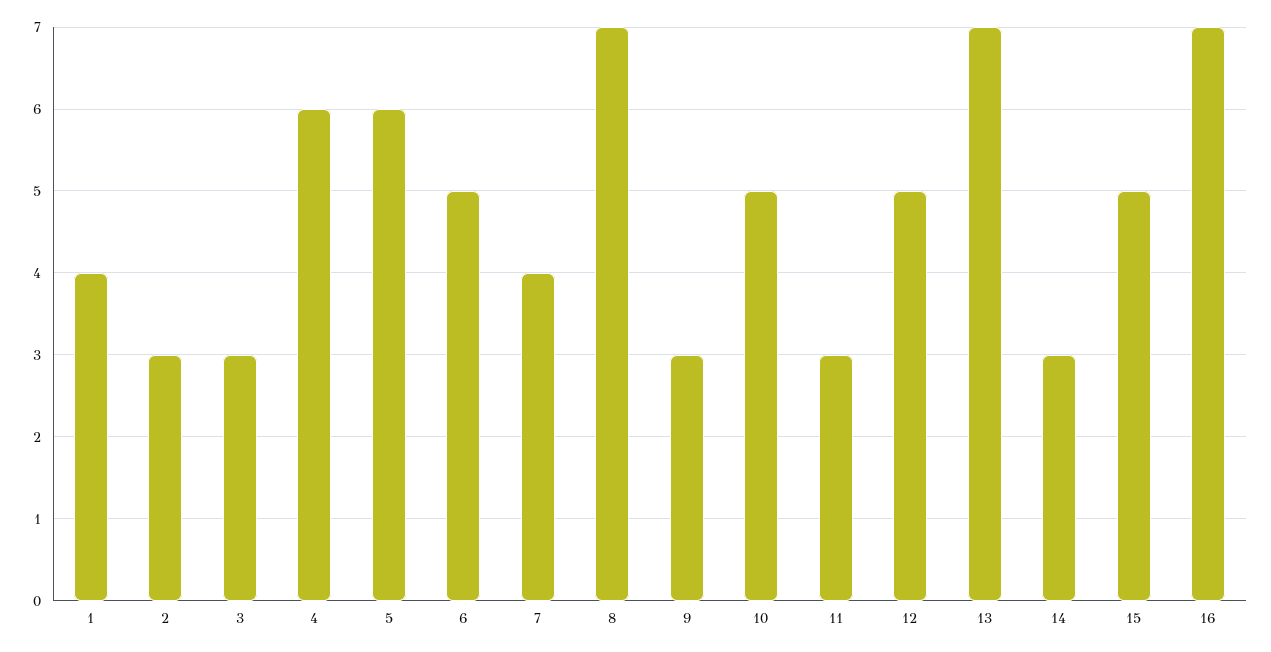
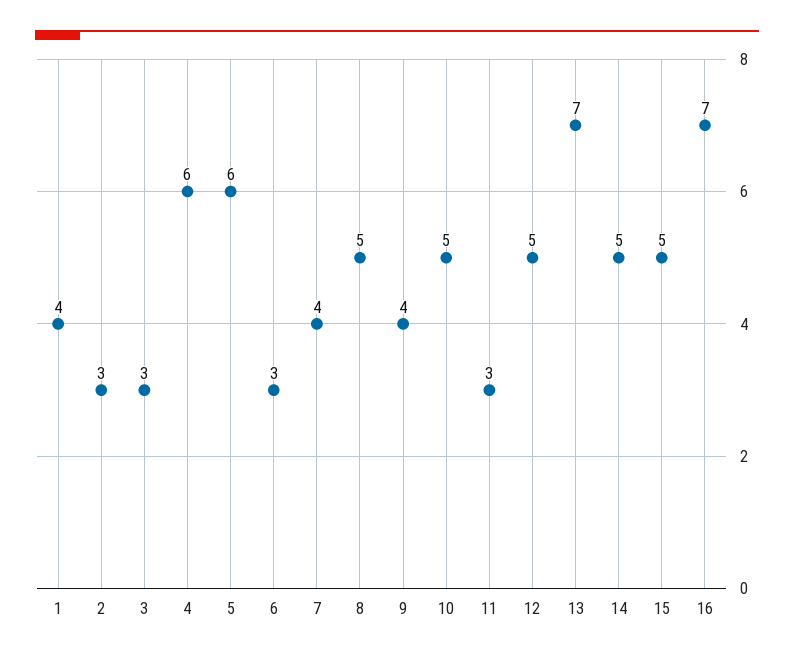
6: 5 -> 3
8: 7 -> 5
9: 3 -> 4
14: 3 -> 5

